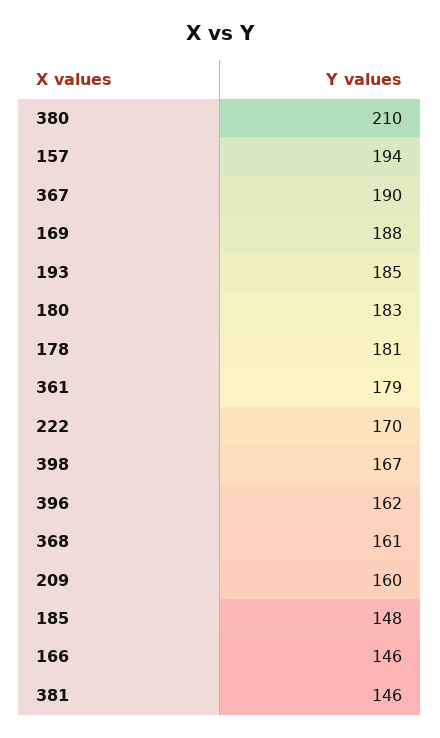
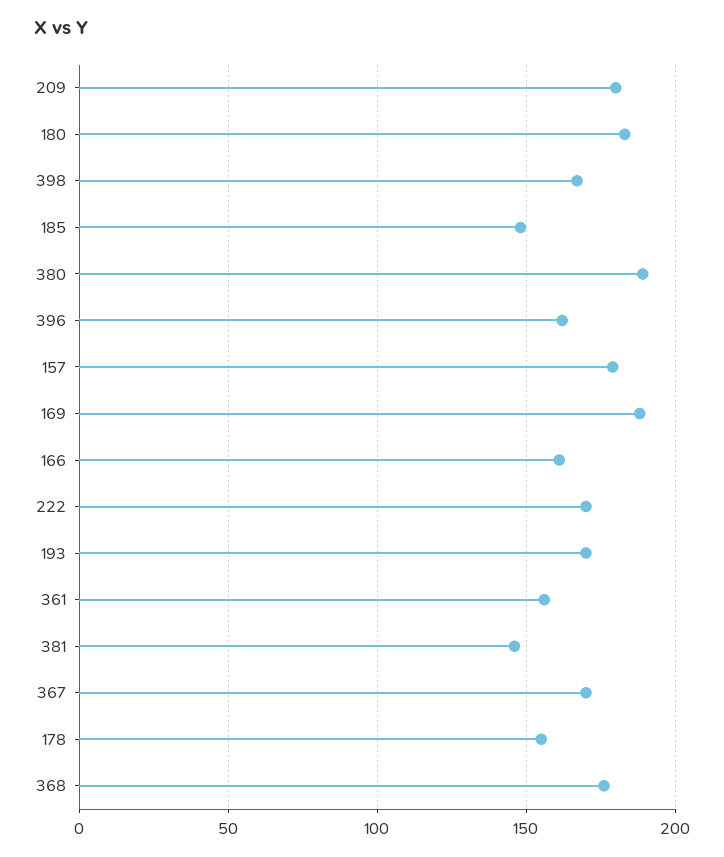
380: 210 -> 190
157: 194 -> 180
367: 190 -> 170
193: 185 -> 170
178: 181 -> 155
361: 179 -> 155
368: 161 -> 175
209: 160 -> 180
166: 146 -> 160

